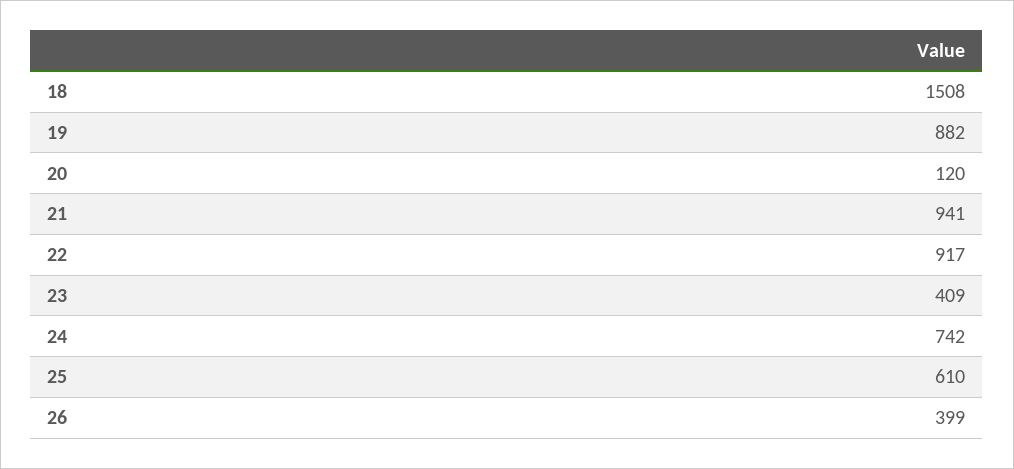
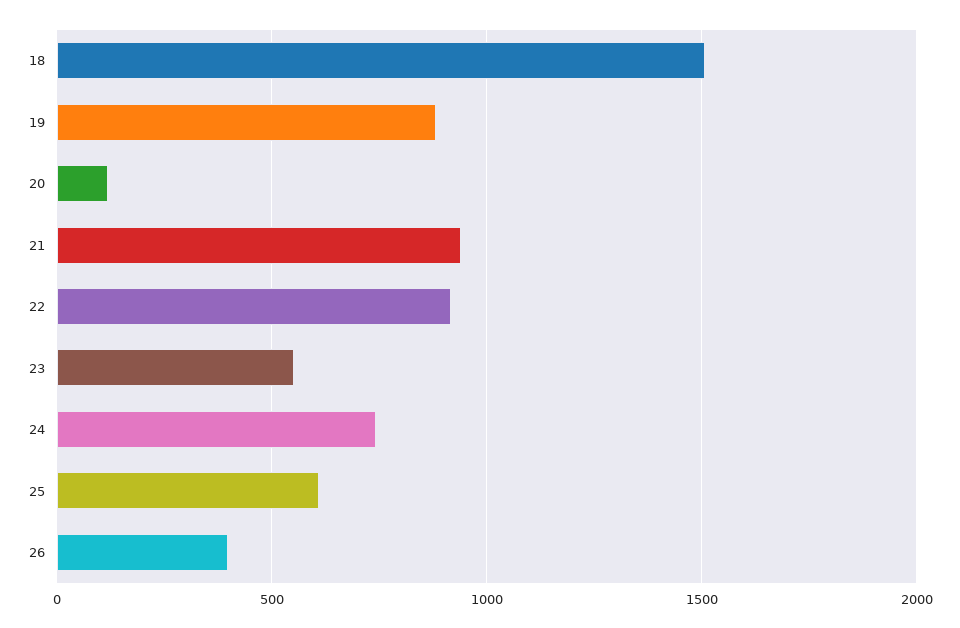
23: 409 -> 550

